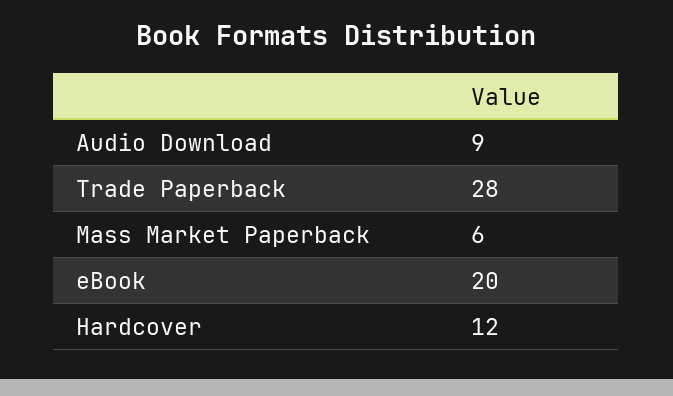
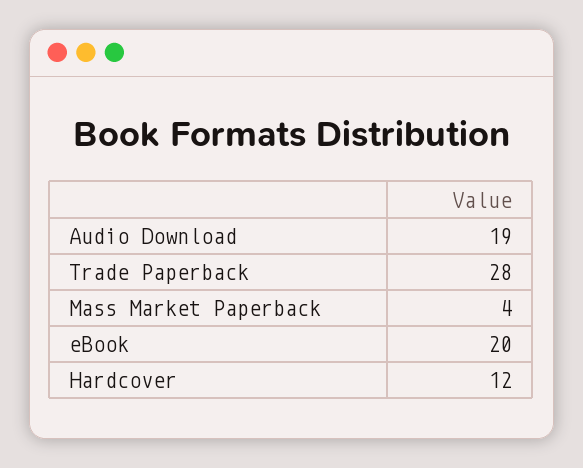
Audio Download: 9 -> 19
Mass Market Paperback: 6 -> 4

